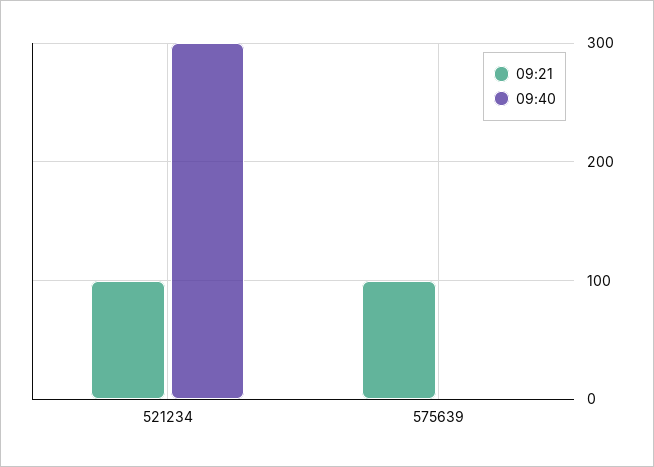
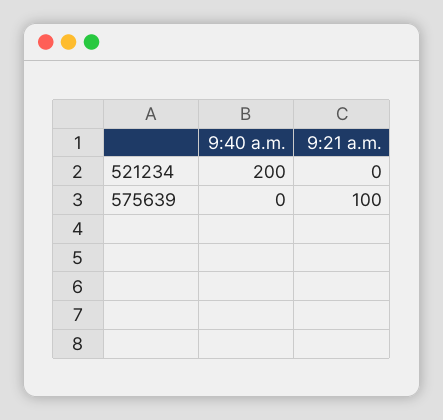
09:21, 521234: 100 -> 0
09:40, 521234: 300 -> 200

